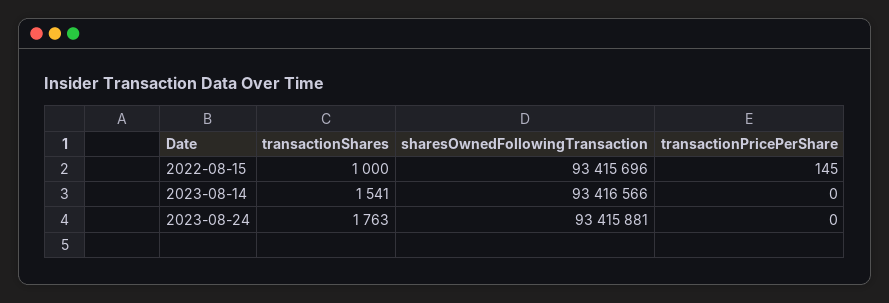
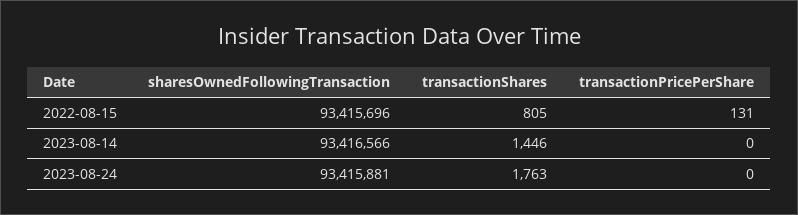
transactionShares, 2022-08-15: 1000 -> 805
transactionPricePerShare, 2022-08-15: 145 -> 131
transactionShares, 2023-08-14: 1541 -> 1446

